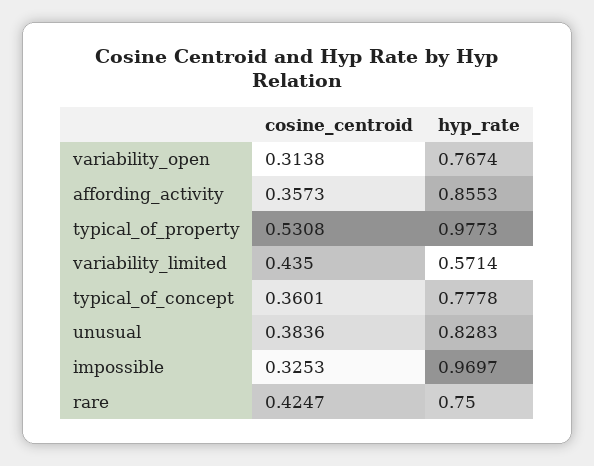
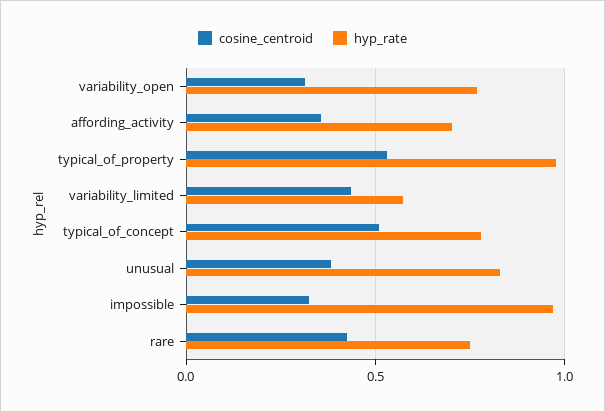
hyp_rate, affording_activity: 0.8553 -> 0.7
cosine_centroid, typical_of_concept: 0.3601 -> 0.5

